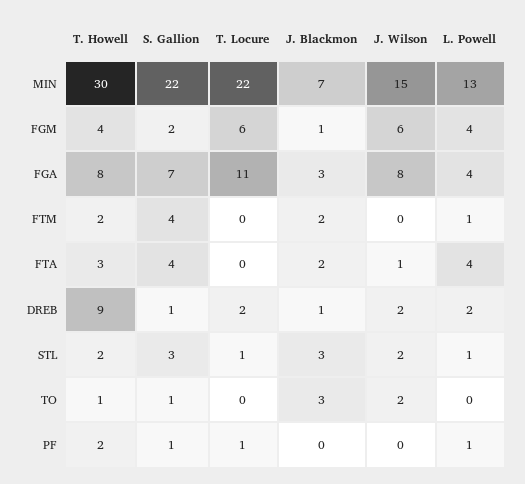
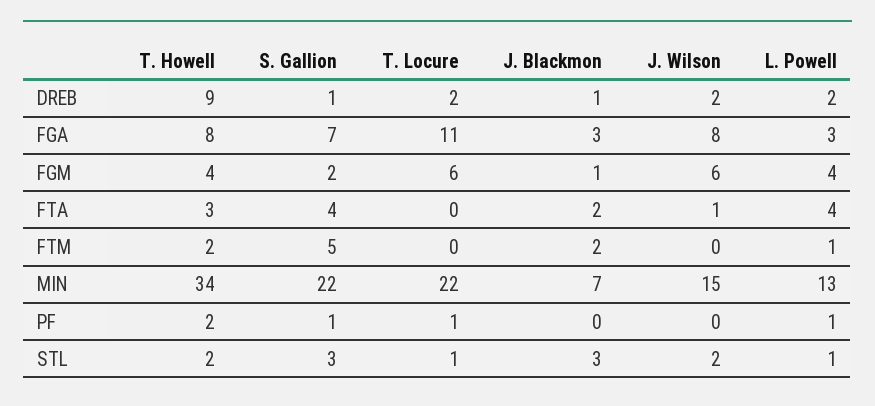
T. Howell, MIN: 30 -> 34
L. Powell, FGA: 4 -> 3
S. Gallion, FTM: 4 -> 5
T. Howell, TO: 1 -> none
S. Gallion, TO: 1 -> none
T. Locure, TO: 0 -> none
J. Blackmon, TO: 3 -> none
J. Wilson, TO: 2 -> none
L. Powell, TO: 0 -> none

